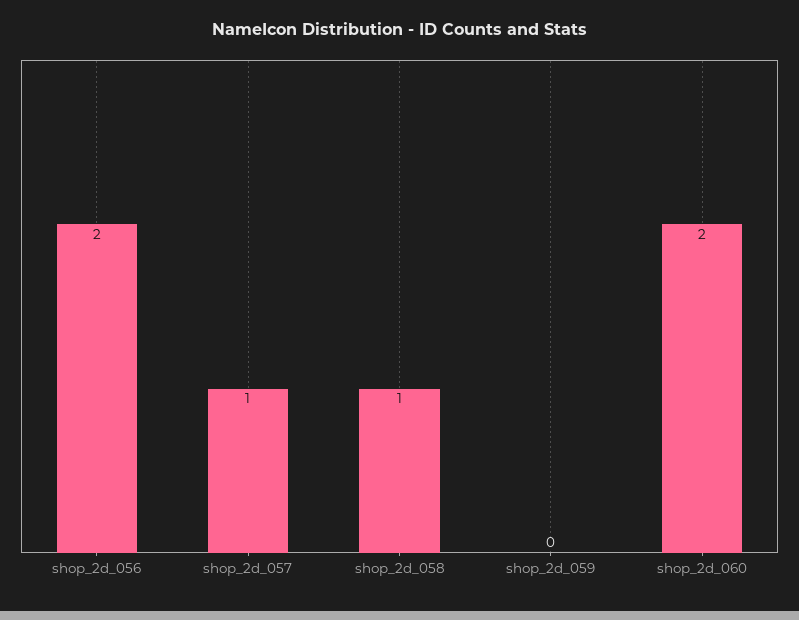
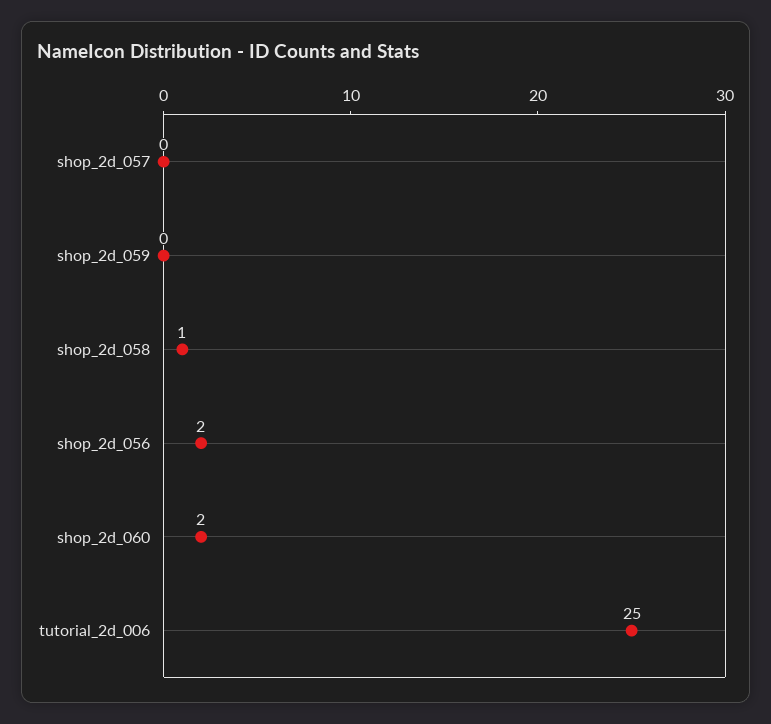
shop_2d_057: 1 -> 0
tutorial_2d_006: none -> 25

